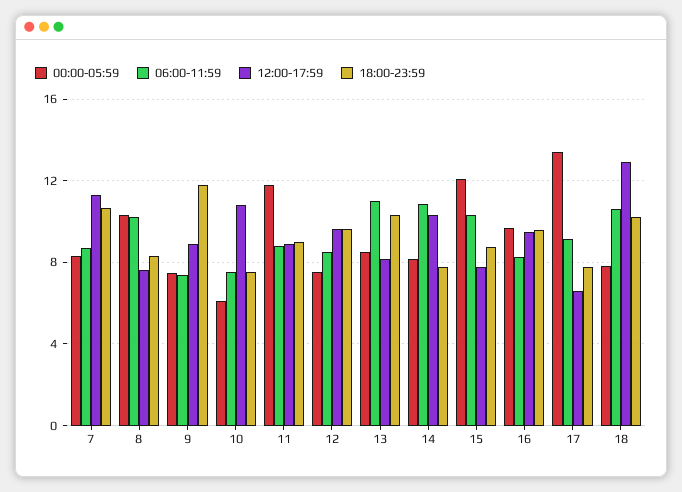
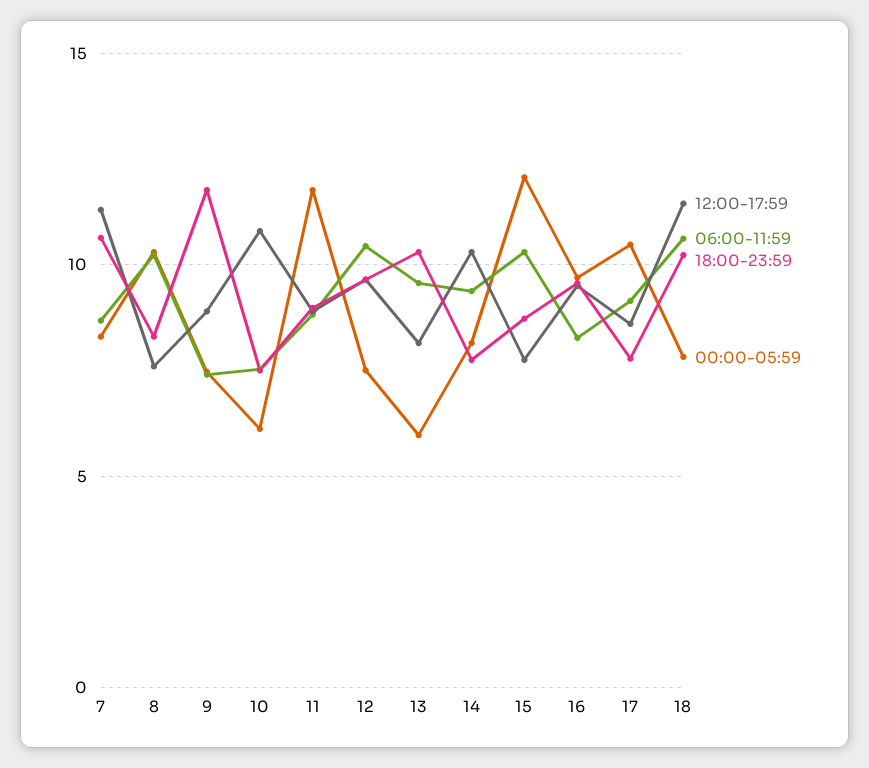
06:00-11:59, 12: 8.5 -> 10.5
00:00-05:59, 13: 8.5 -> 6
06:00-11:59, 13: 11 -> 9.5
06:00-11:59, 14: 11 -> 9.5
00:00-05:59, 17: 13.5 -> 10.5
12:00-17:59, 17: 6.5 -> 8.5
12:00-17:59, 18: 13 -> 11.5

